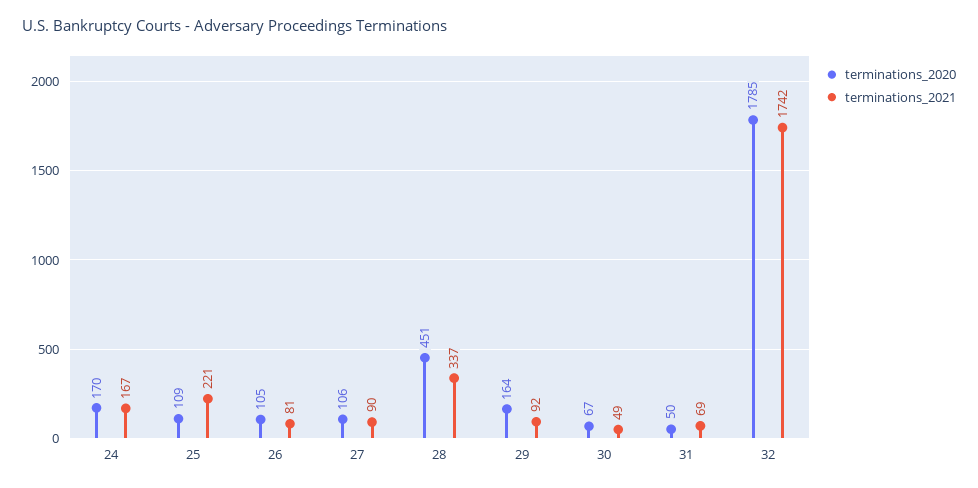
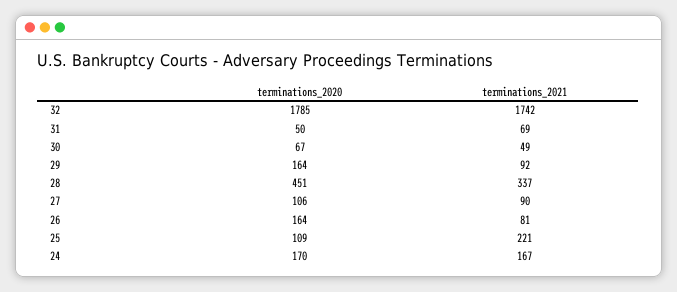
terminations_2020, 26: 105 -> 164

